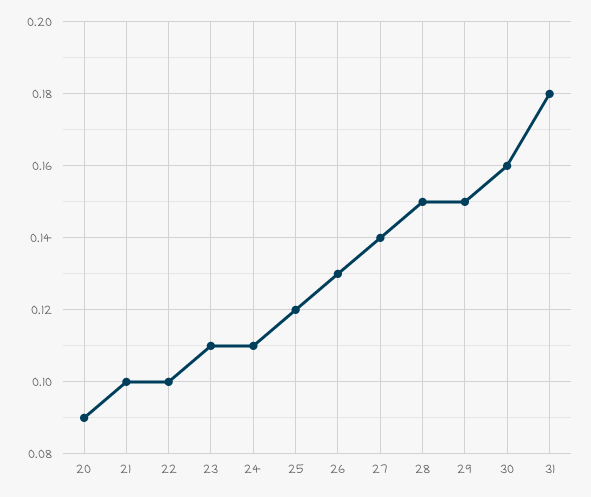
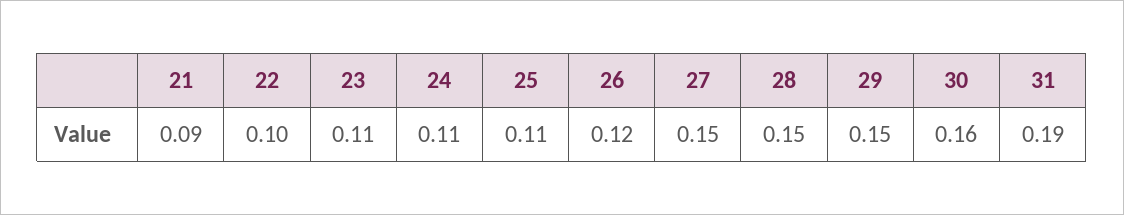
20: 0.09 -> none
21: 0.1 -> 0.09
25: 0.12 -> 0.11
26: 0.13 -> 0.12
27: 0.14 -> 0.15
31: 0.18 -> 0.19

